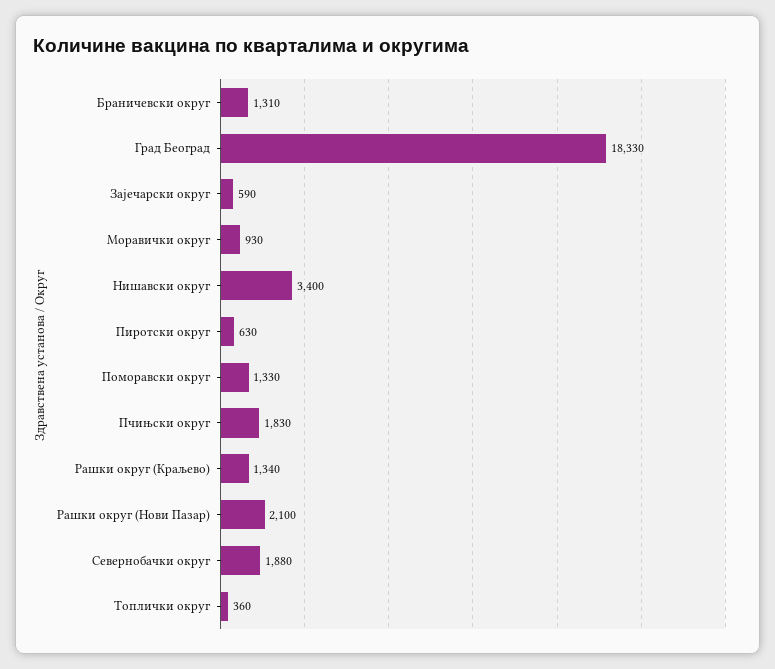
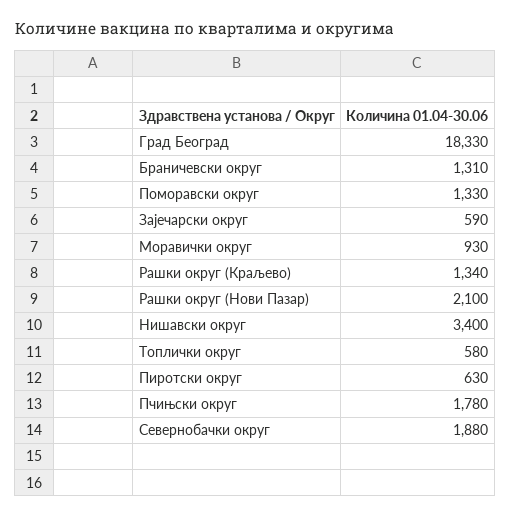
Пчињски округ: 1830 -> 1780
Топлички округ: 360 -> 580

